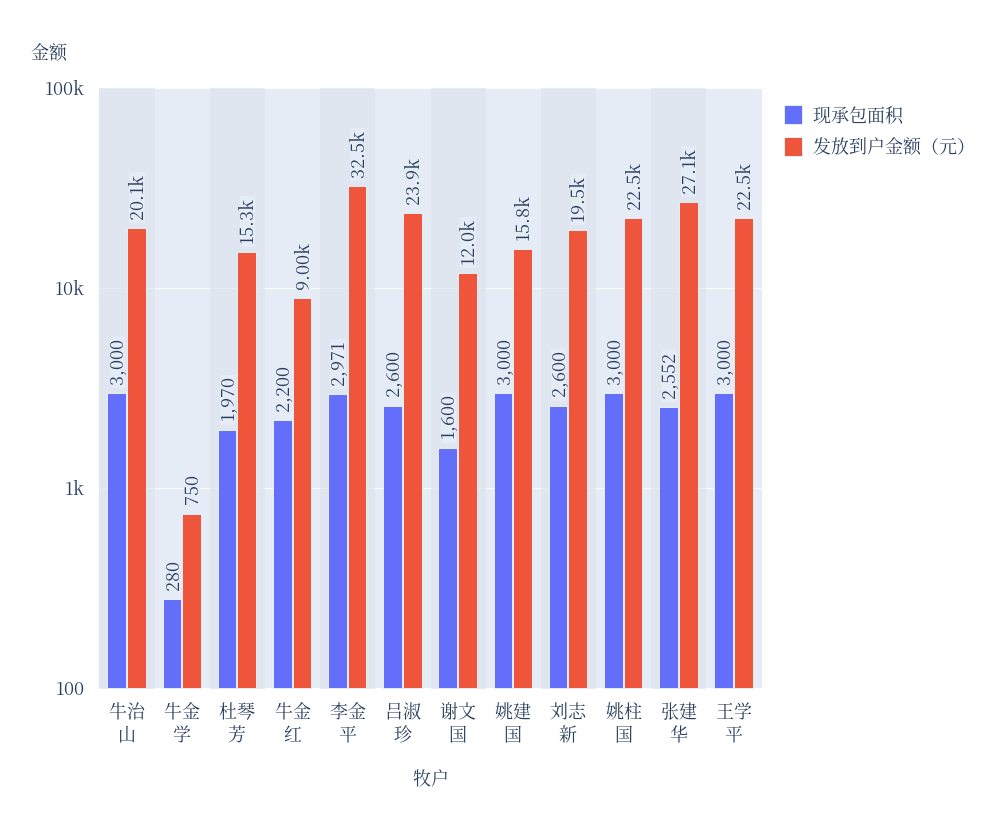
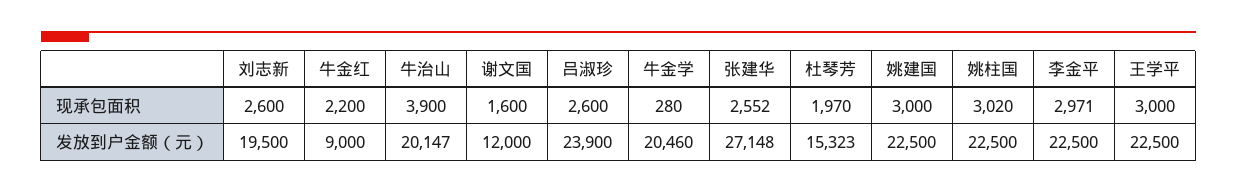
现承包面积, 牛治山: 3000 -> 3900
发放到户金额（元）, 牛金学: 750 -> 20460
发放到户金额（元）, 李金平: 32500 -> 22500
发放到户金额（元）, 姚建国: 15800 -> 22500
现承包面积, 姚柱国: 3000 -> 3020

